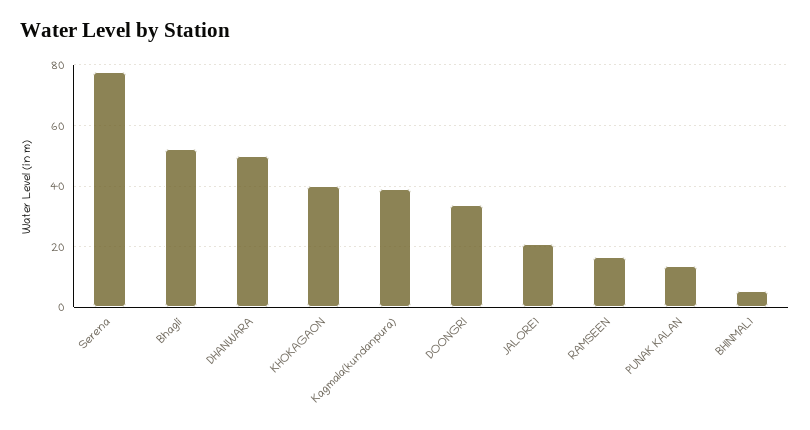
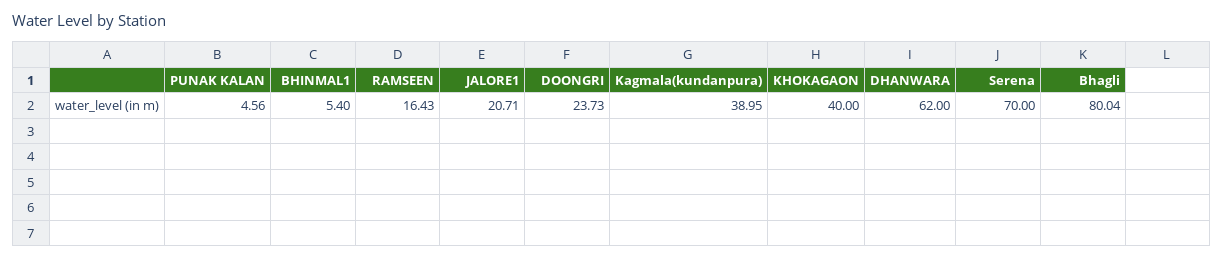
Serena: 78 -> 70
Bhagli: 52 -> 80.04
DHANWARA: 50 -> 62
DOONGRI: 34 -> 23.73
PUNAK KALAN: 14 -> 4.56

